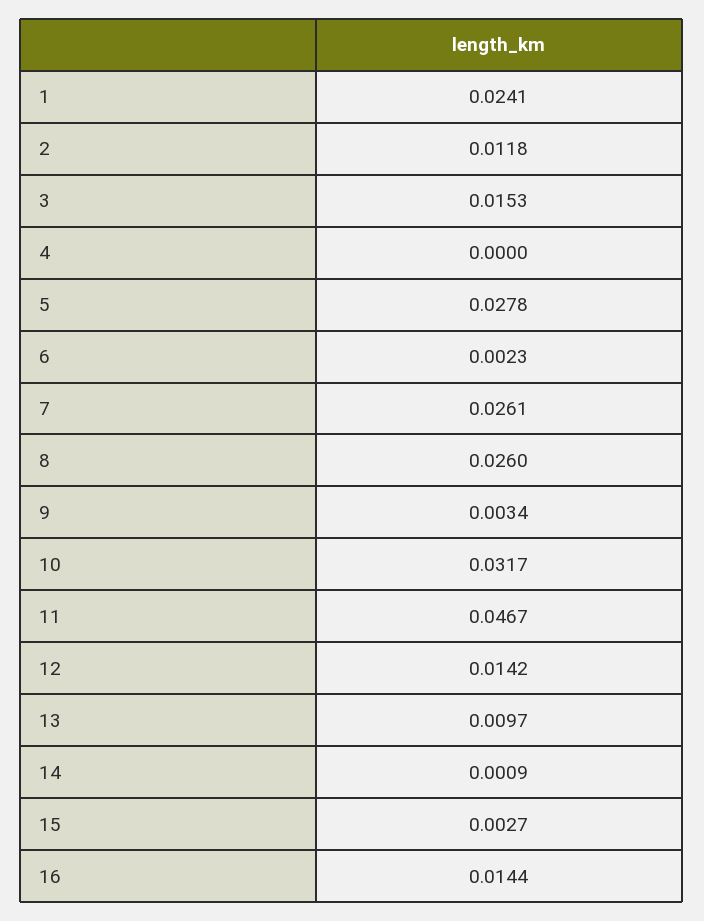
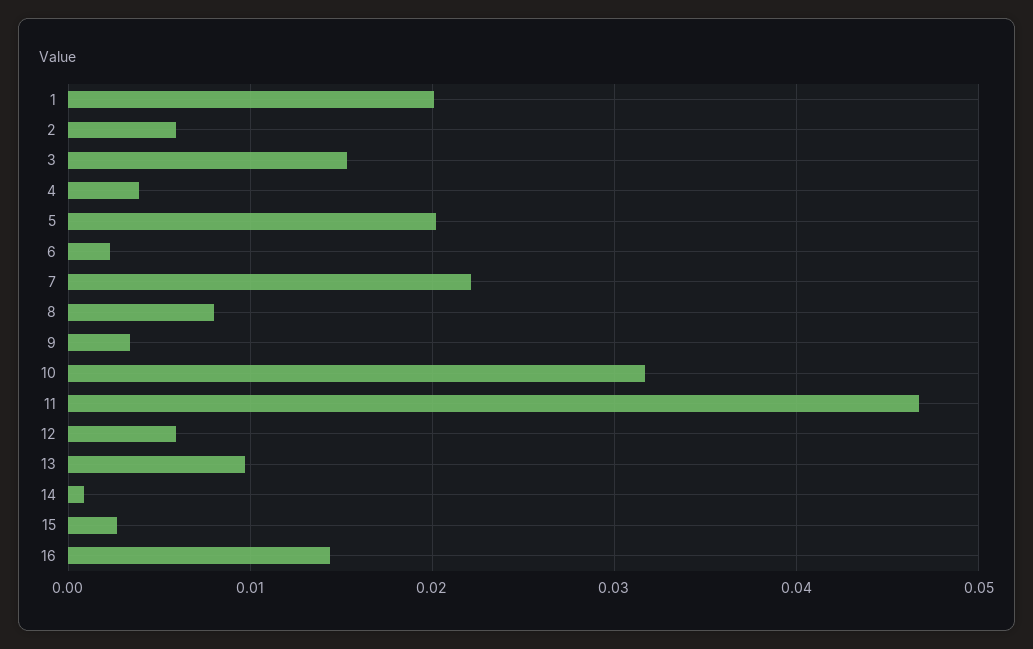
1: 0.0241 -> 0.02
2: 0.0118 -> 0.006
4: 0 -> 0.004
5: 0.0278 -> 0.02
7: 0.0261 -> 0.022
8: 0.026 -> 0.008
12: 0.0142 -> 0.006

